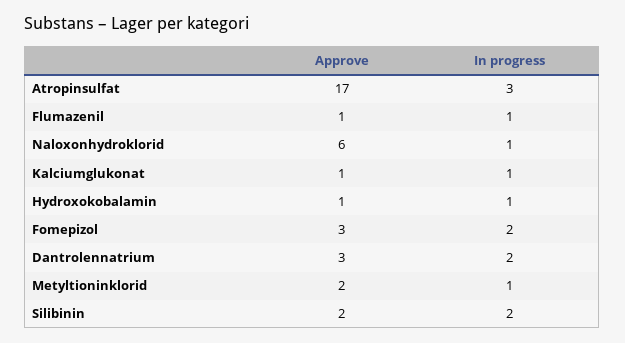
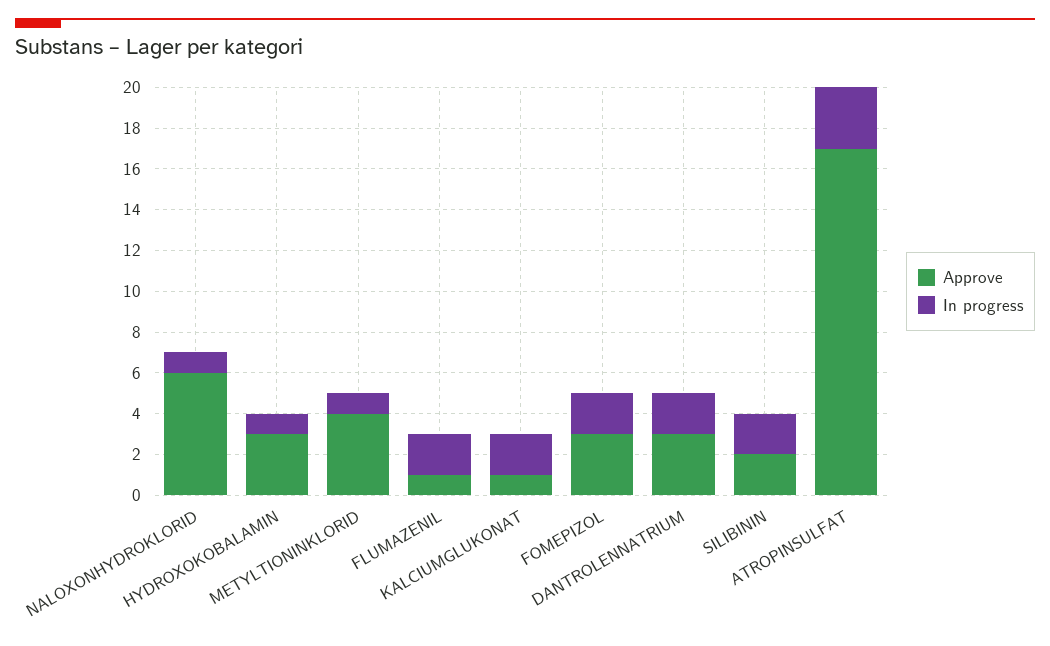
In progress, Flumazenil: 1 -> 2
In progress, Kalciumglukonat: 1 -> 2
Approve, Hydroxokobalamin: 1 -> 3
Approve, Metyltioninklorid: 2 -> 4

